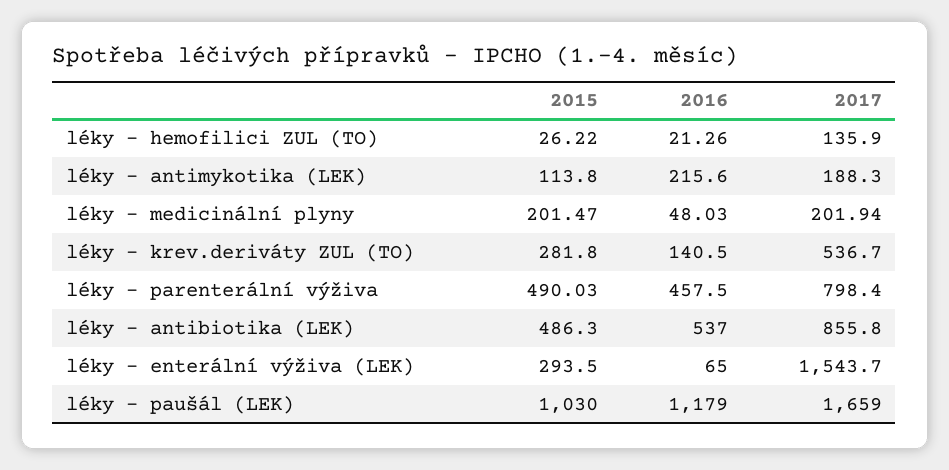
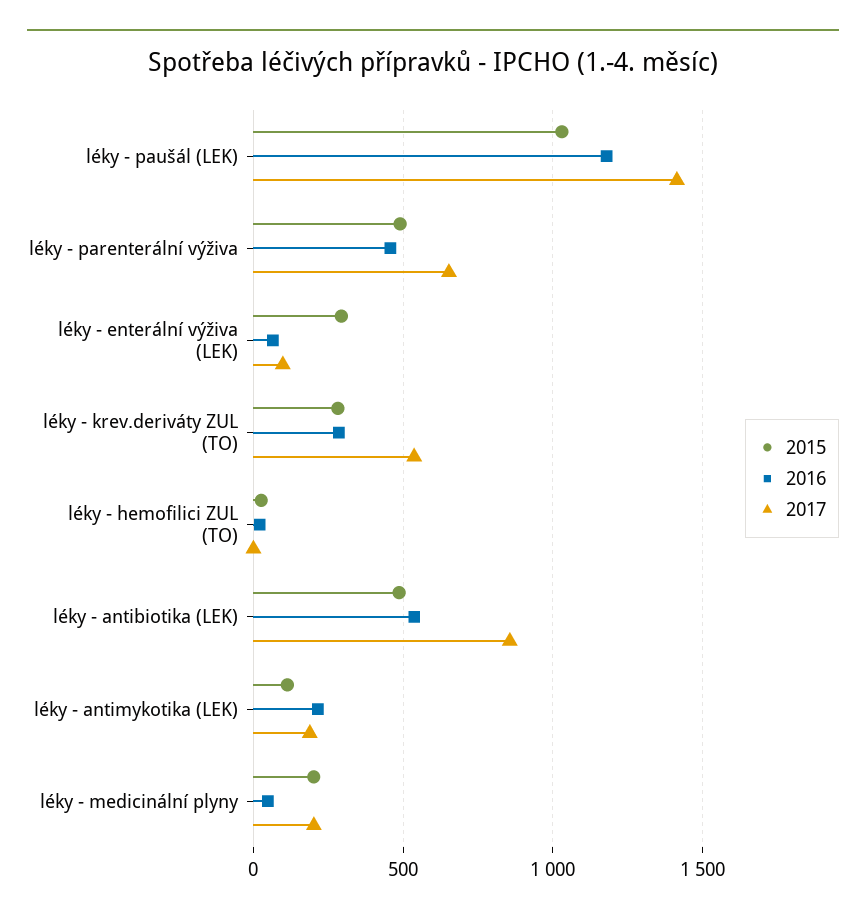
2017, léky - hemofilici ZUL (TO): 135.9 -> 0
2016, léky - krev.deriváty ZUL (TO): 140.5 -> 300
2017, léky - parenterální výživa: 798.4 -> 650
2017, léky - enterální výživa (LEK): 1543.7 -> 100
2017, léky - paušál (LEK): 1659 -> 1400

